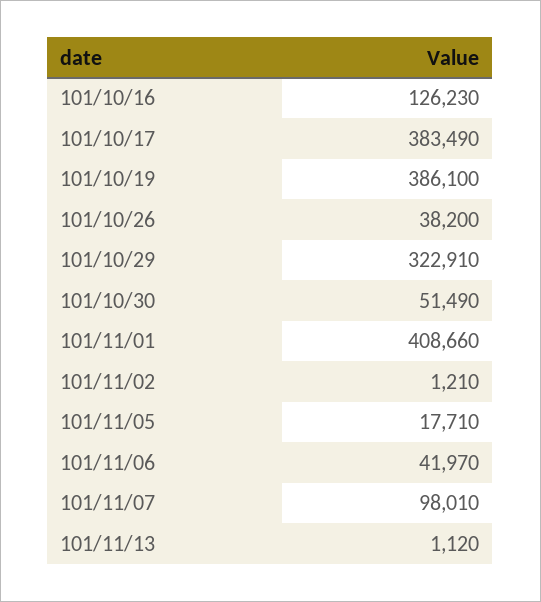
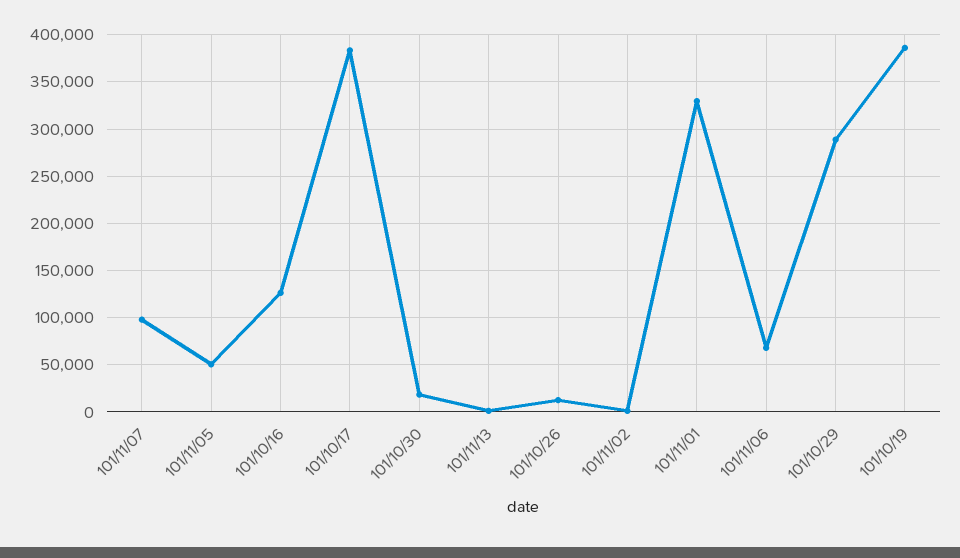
101/10/26: 38200 -> 10000
101/10/29: 322910 -> 290000
101/10/30: 51490 -> 20000
101/11/01: 408660 -> 330000
101/11/05: 17710 -> 50000
101/11/06: 41970 -> 70000

